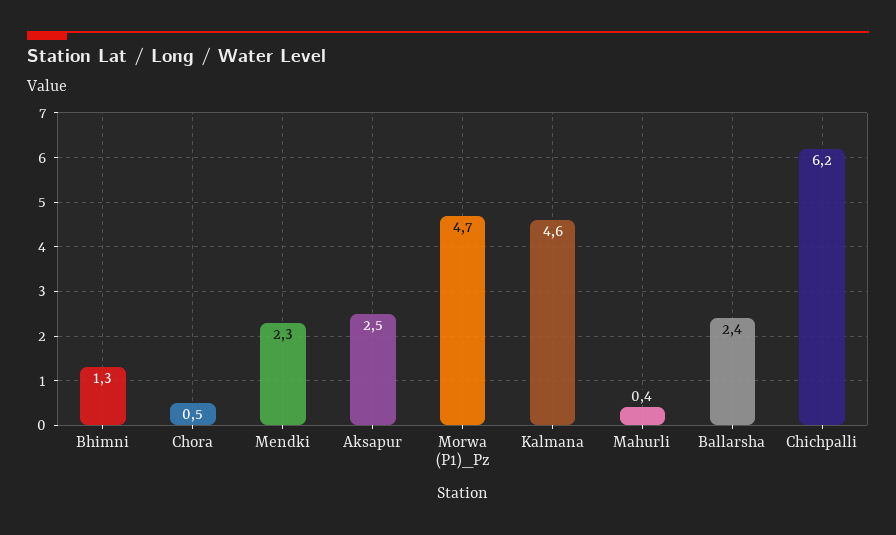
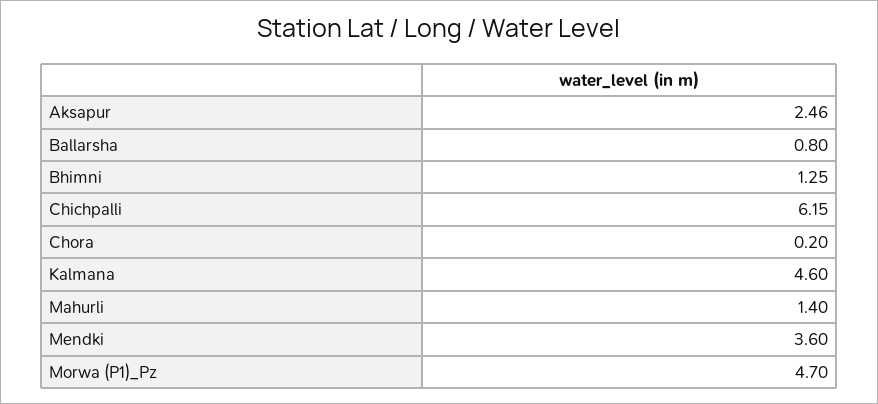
Chora: 0.5 -> 0.2
Mendki: 2.3 -> 3.6
Mahurli: 0.4 -> 1.4
Ballarsha: 2.4 -> 0.8

